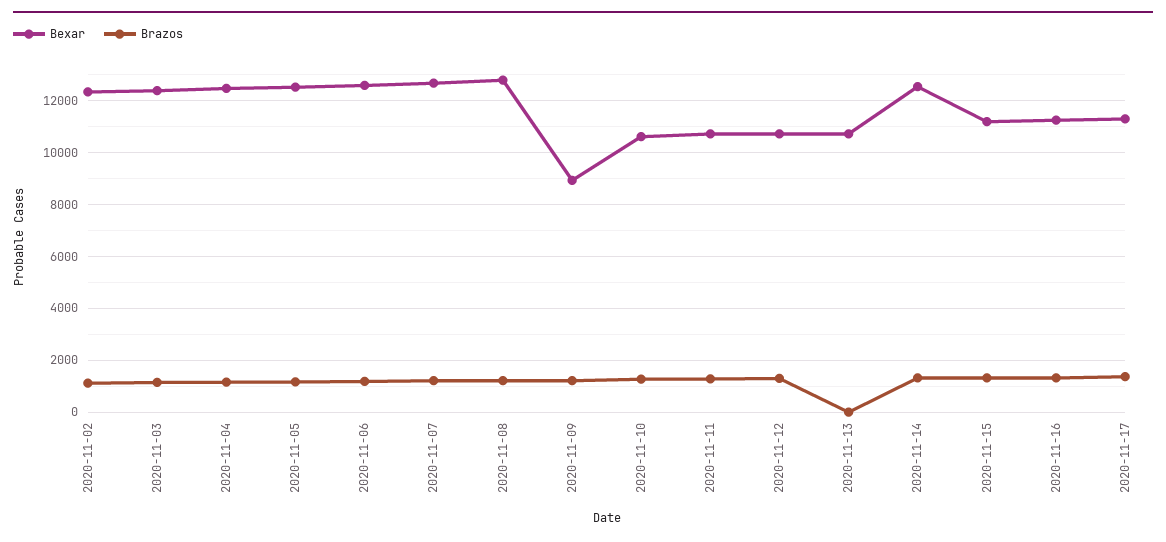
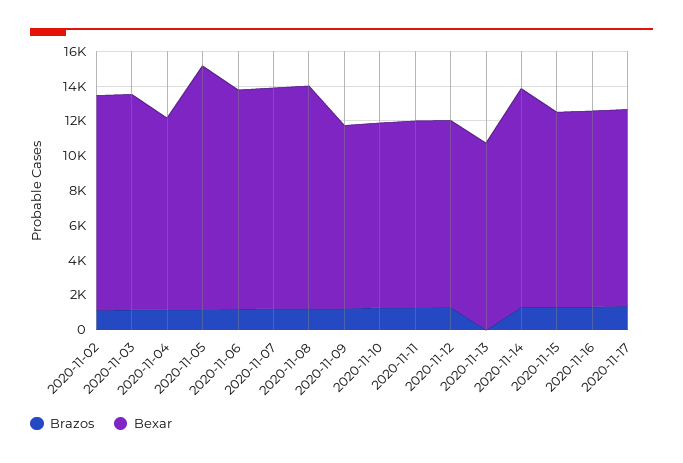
Bexar, 2020-11-04: 12500 -> 11000
Bexar, 2020-11-05: 12500 -> 14000
Bexar, 2020-11-09: 9000 -> 10500

